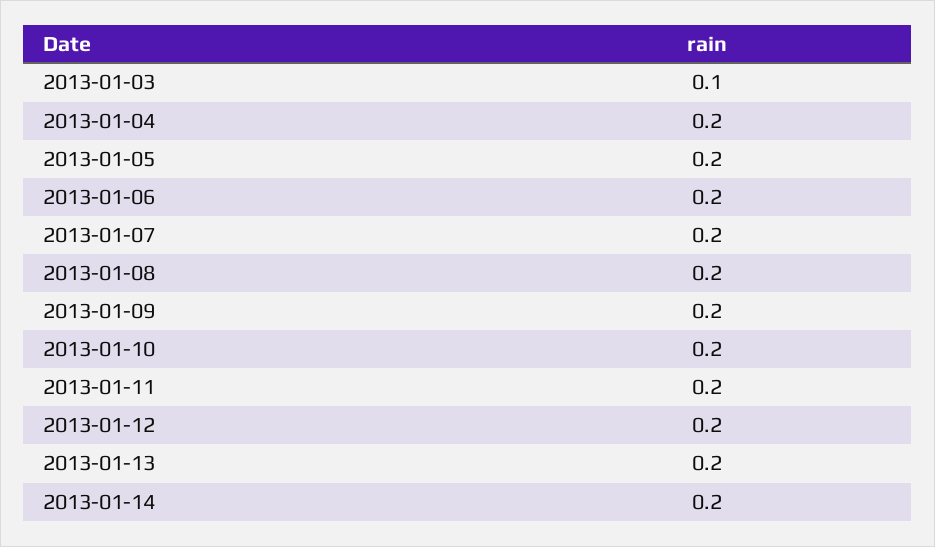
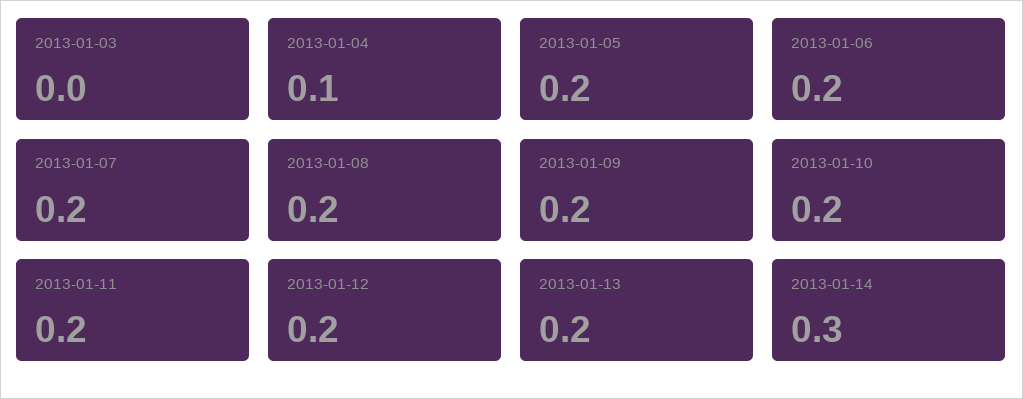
2013-01-03: 0.1 -> 0
2013-01-04: 0.2 -> 0.1
2013-01-14: 0.2 -> 0.3

